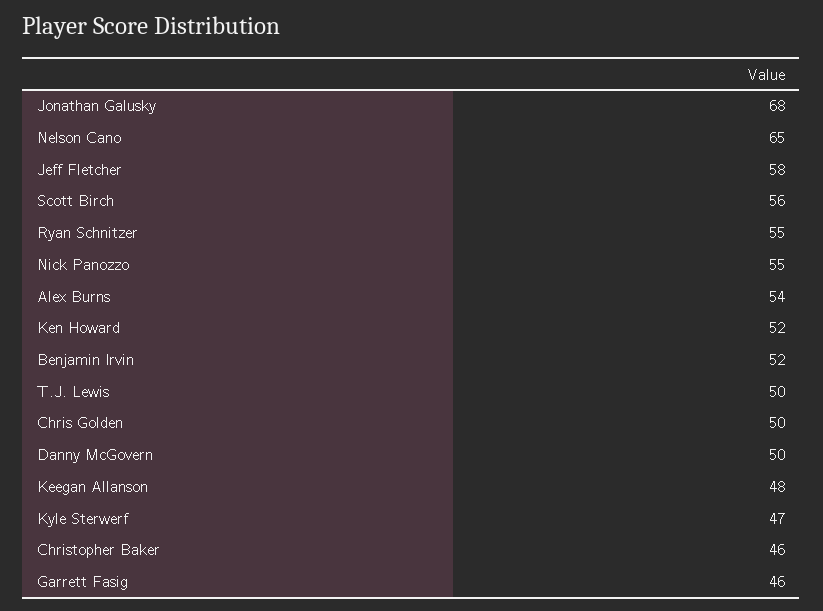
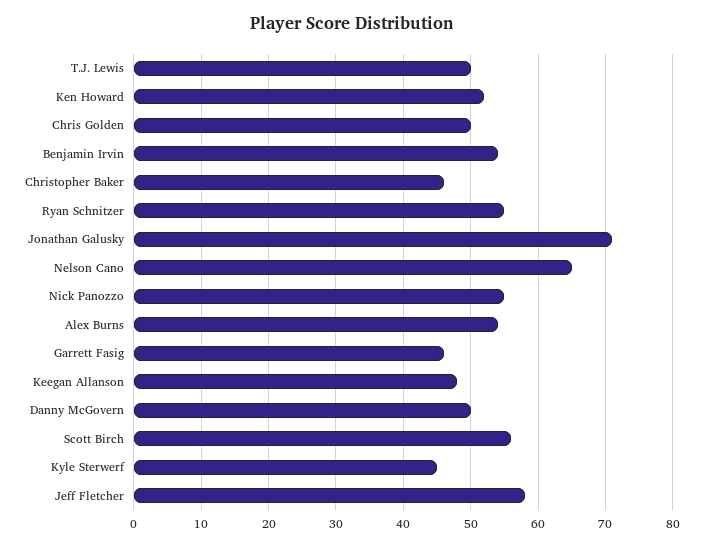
Jonathan Galusky: 68 -> 71
Benjamin Irvin: 52 -> 54
Kyle Sterwerf: 47 -> 45

